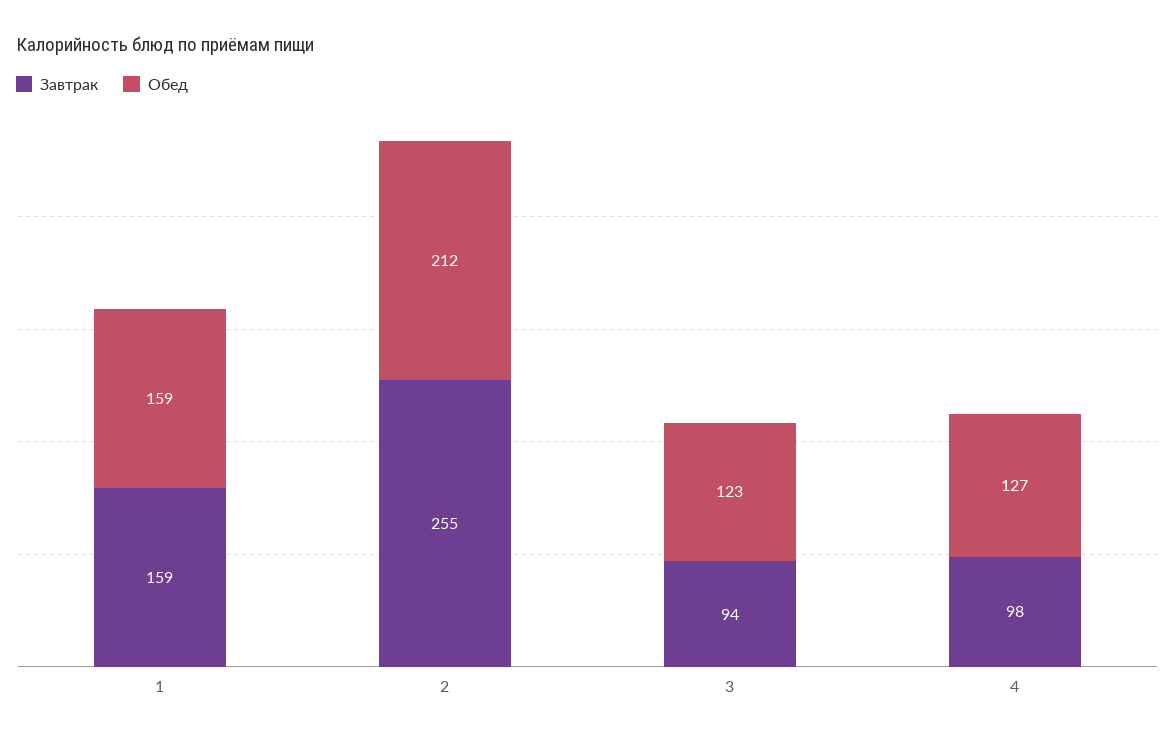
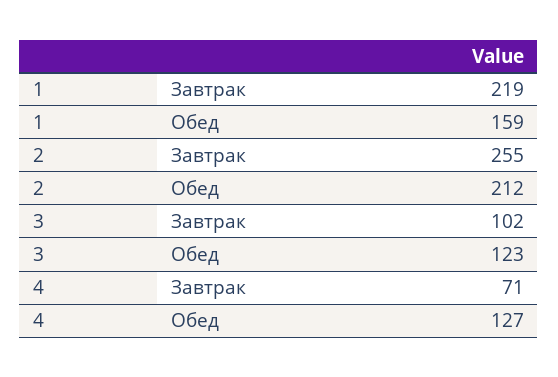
Завтрак, 1: 159 -> 219
Завтрак, 3: 94 -> 102
Завтрак, 4: 98 -> 71

